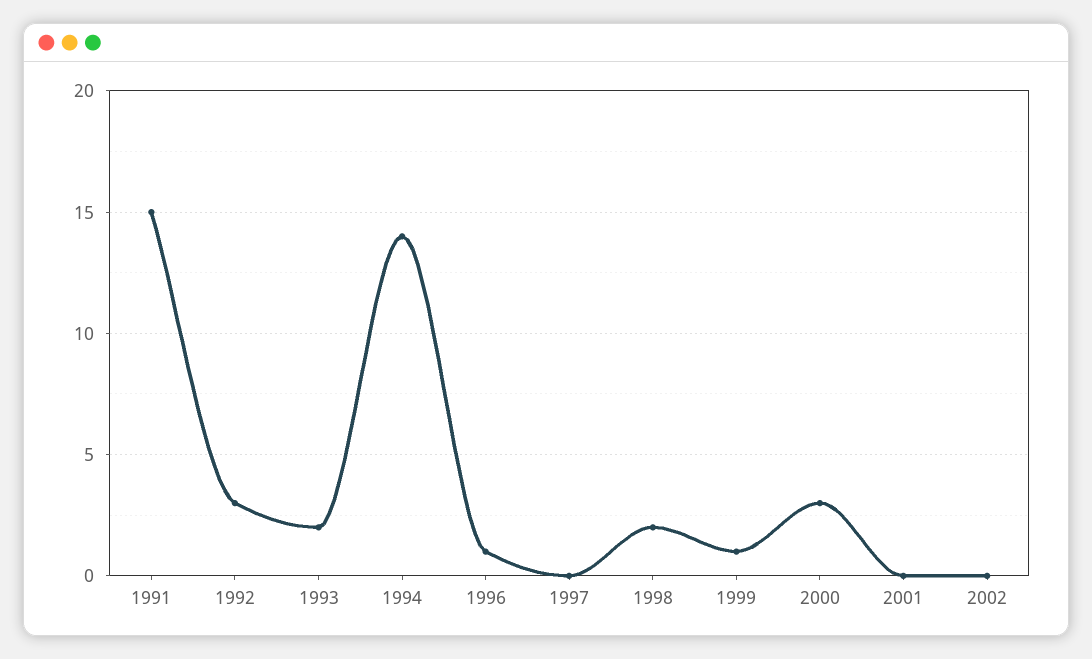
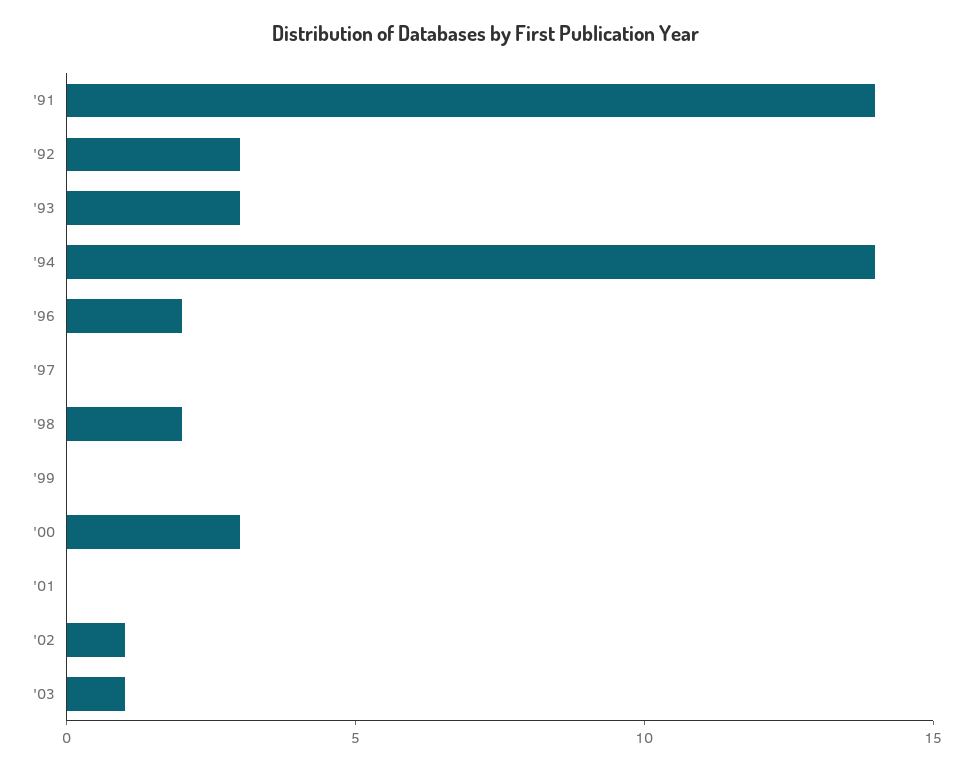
1991: 15 -> 14
1993: 2 -> 3
1996: 1 -> 2
1999: 1 -> 0
2002: 0 -> 1
'03: none -> 1

